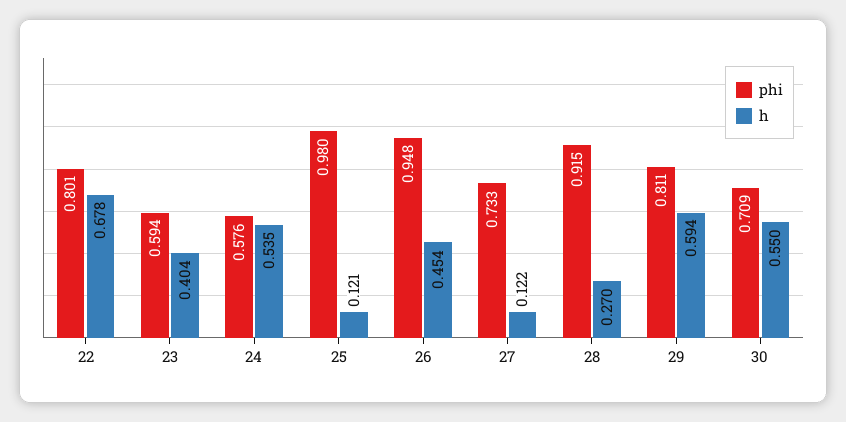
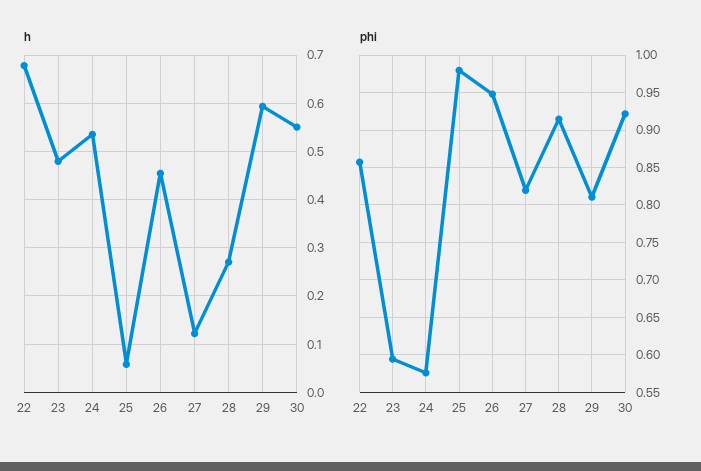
phi, 22: 0.801 -> 0.86
h, 23: 0.404 -> 0.48
h, 25: 0.121 -> 0.06
phi, 27: 0.733 -> 0.82
phi, 30: 0.709 -> 0.92

